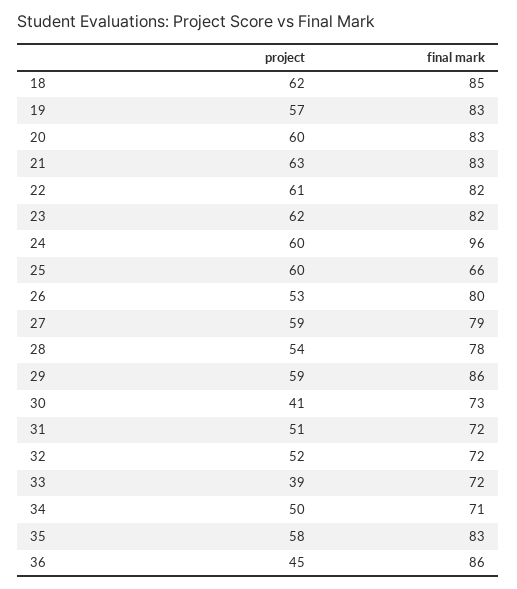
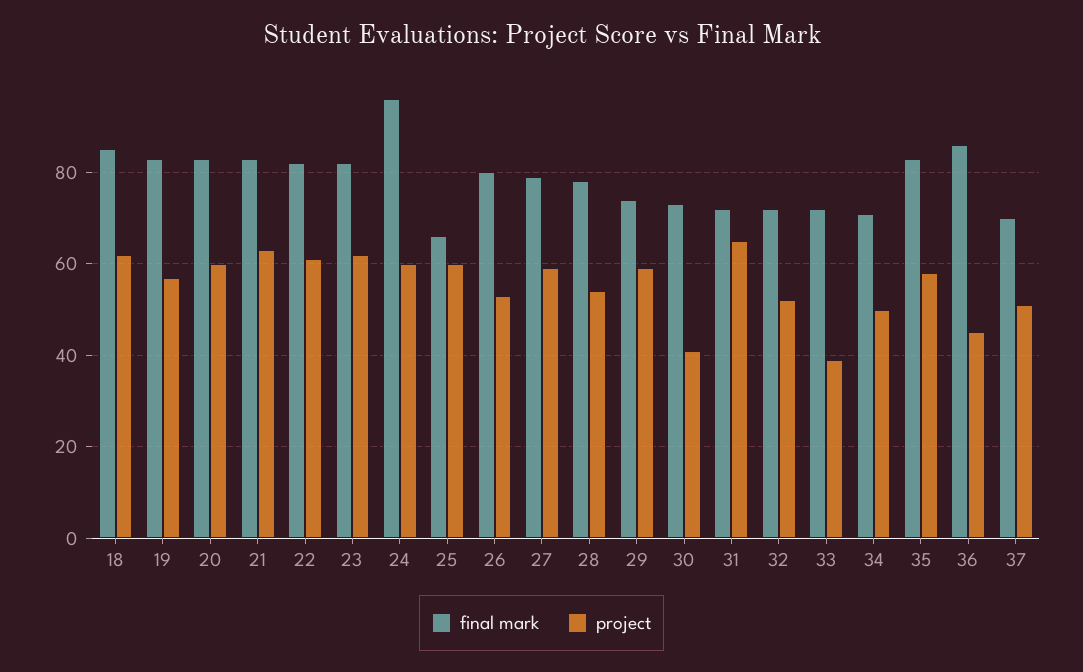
final mark, 29: 86 -> 75
project, 31: 51 -> 65
final mark, 37: none -> 70
project, 37: none -> 50

